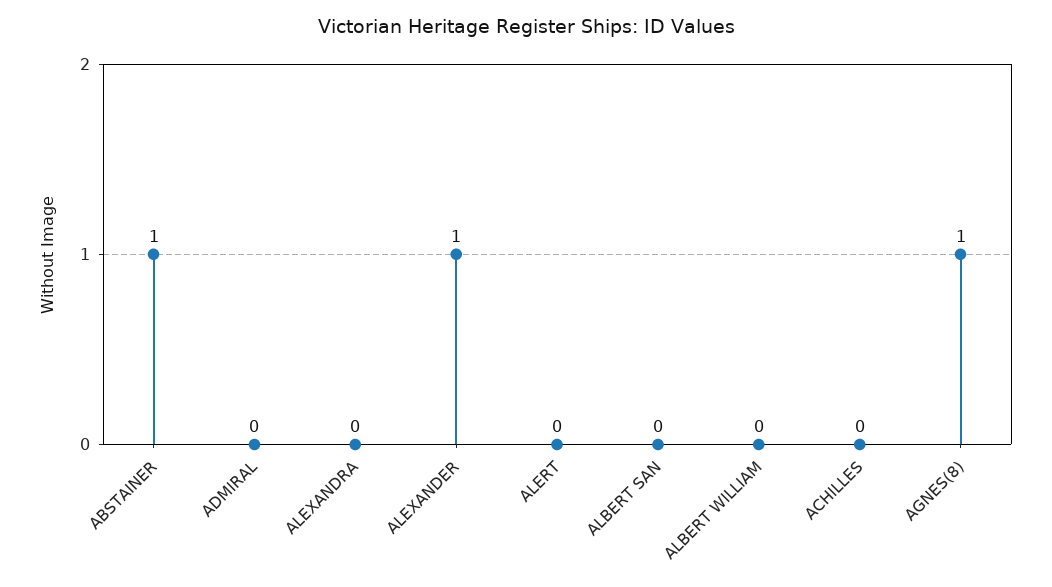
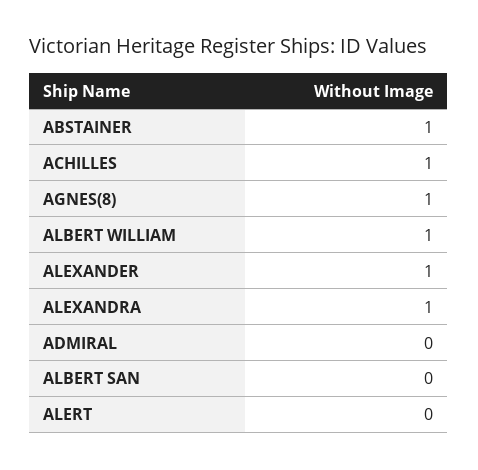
ALEXANDRA: 0 -> 1
ALBERT WILLIAM: 0 -> 1
ACHILLES: 0 -> 1

